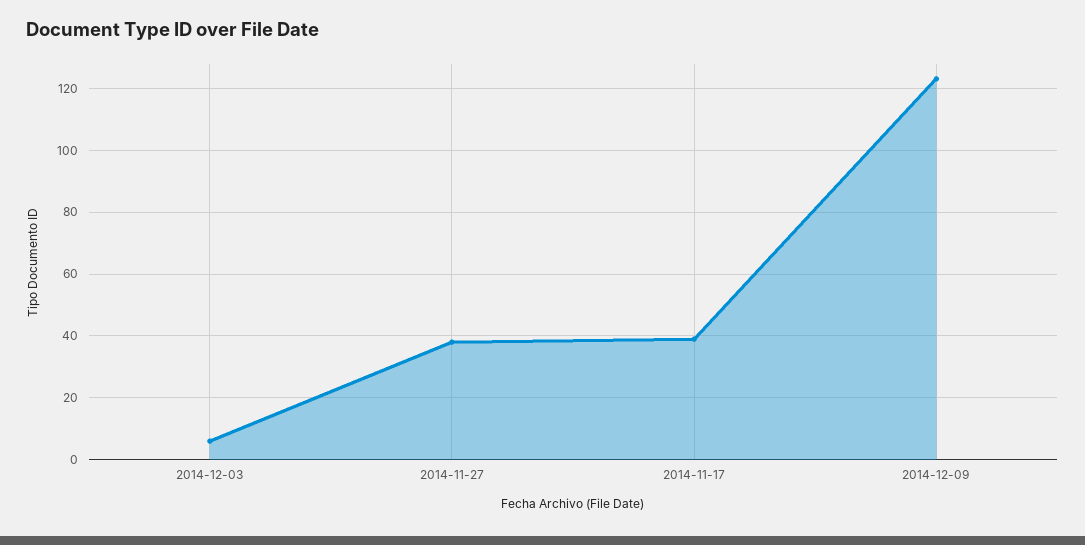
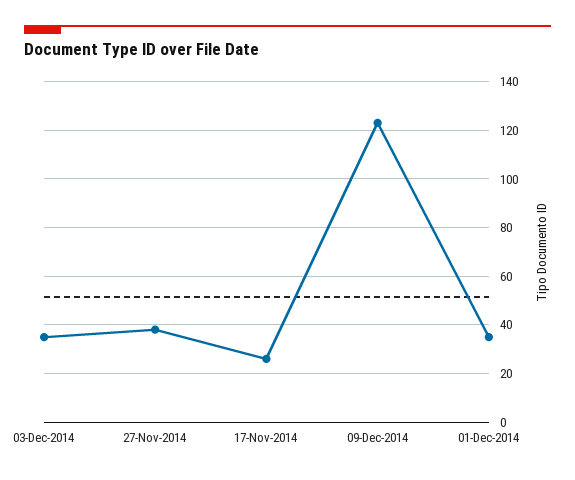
2014-12-03: 5 -> 35
2014-11-17: 40 -> 25
01-Dec-2014: none -> 35

